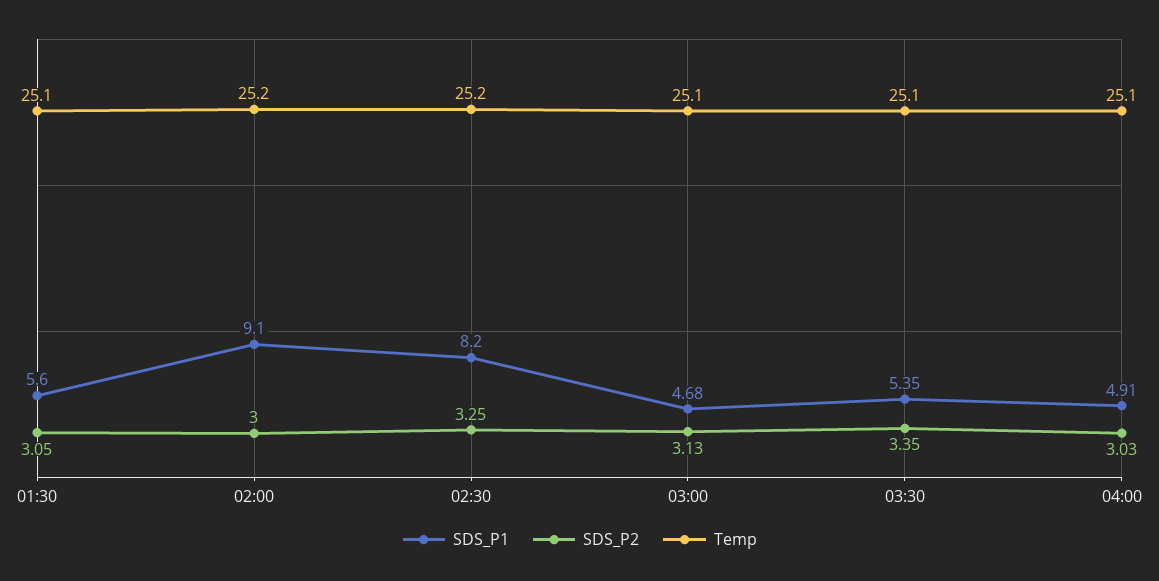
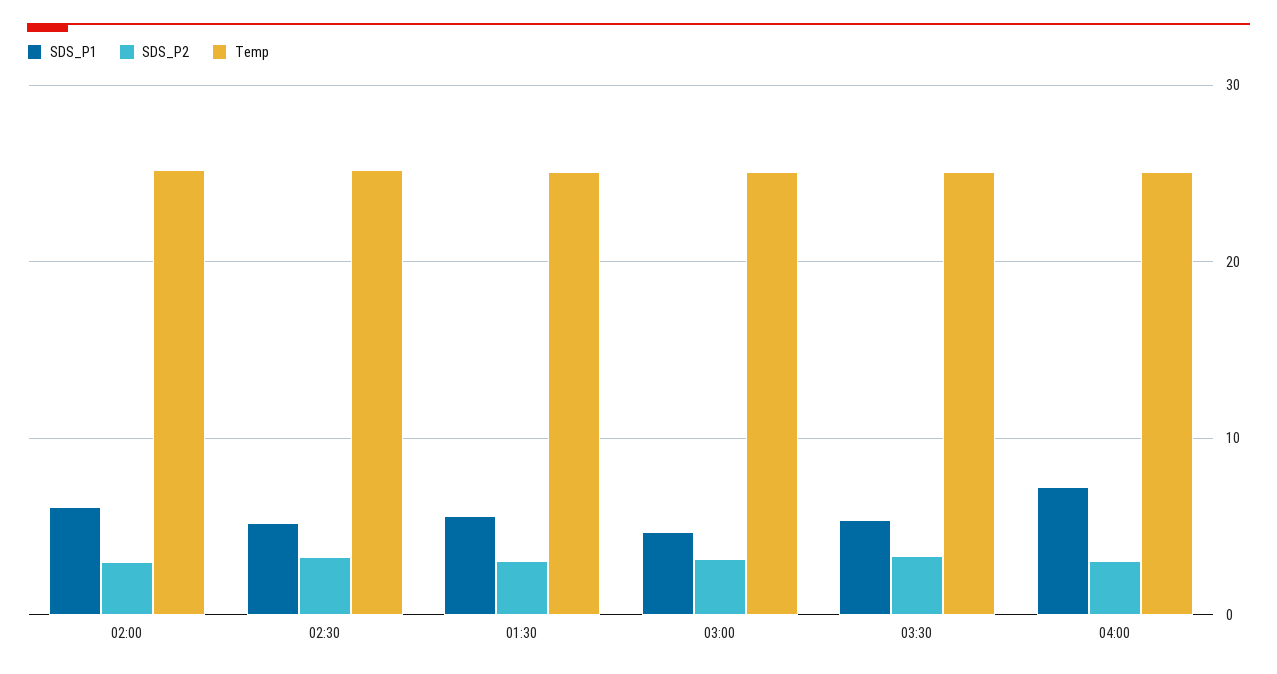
SDS_P1, 02:00: 9.1 -> 6
SDS_P1, 02:30: 8.2 -> 5
SDS_P1, 04:00: 4.91 -> 7

